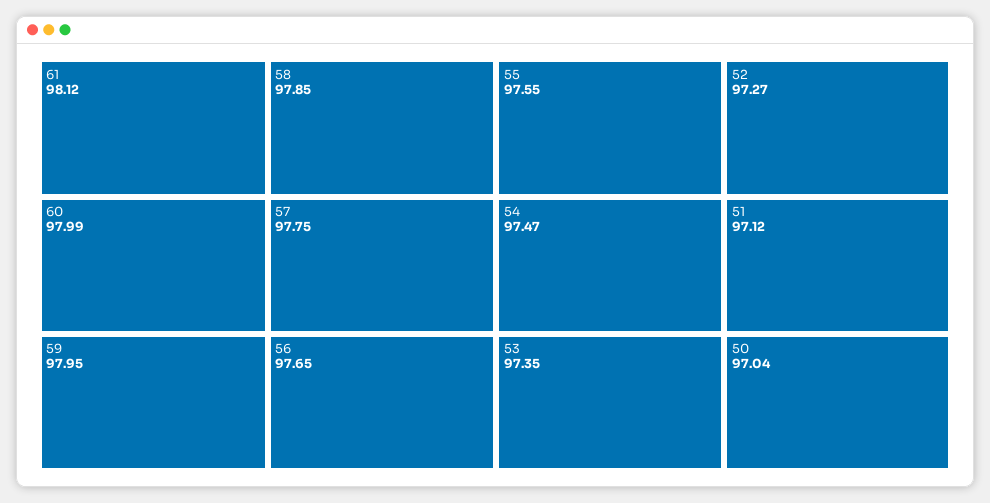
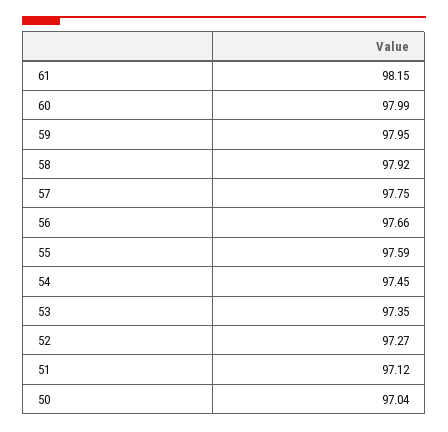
61: 98.12 -> 98.15
58: 97.85 -> 97.92
56: 97.65 -> 97.66
55: 97.55 -> 97.59
54: 97.47 -> 97.45

